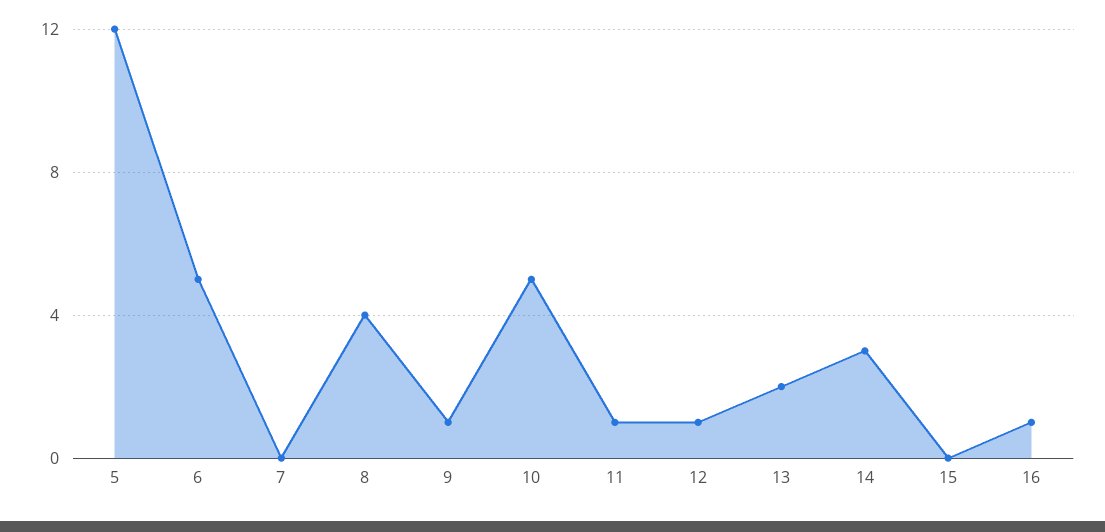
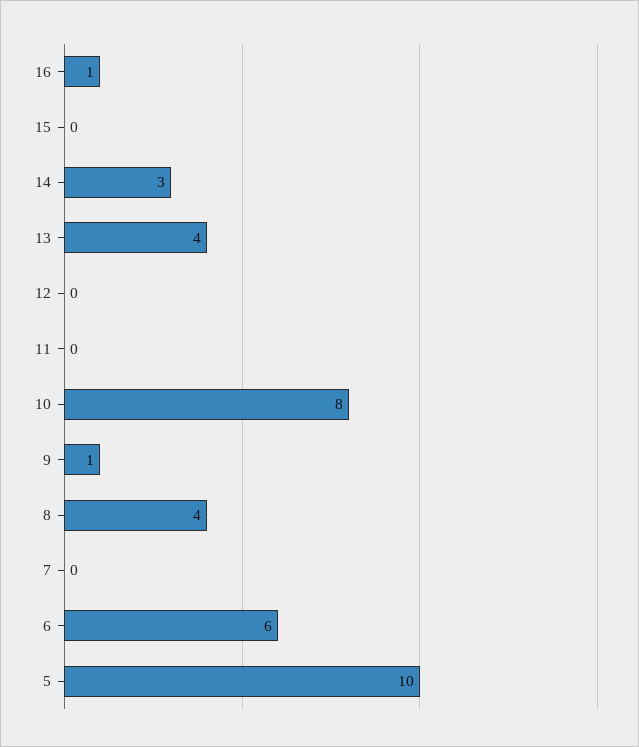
5: 12 -> 10
6: 5 -> 6
10: 5 -> 8
11: 1 -> 0
12: 1 -> 0
13: 2 -> 4

